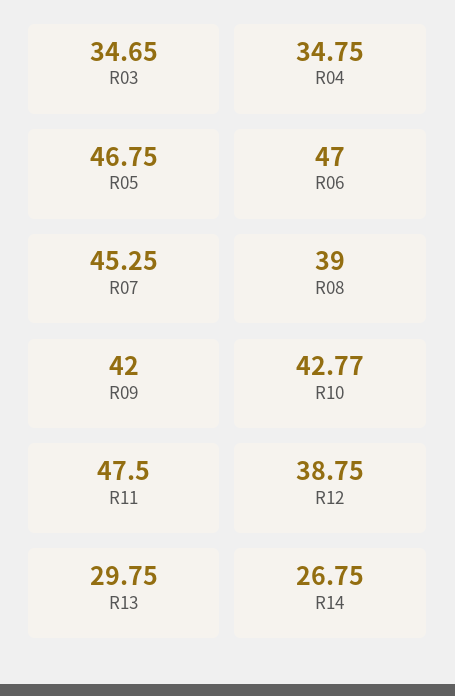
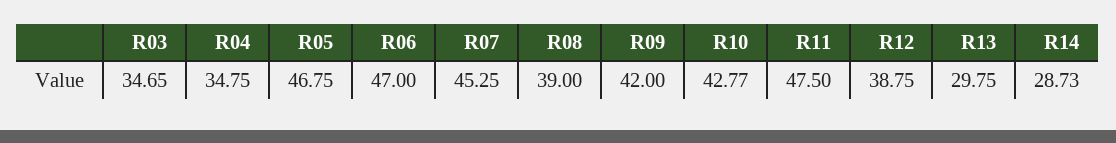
R14: 26.75 -> 28.73

